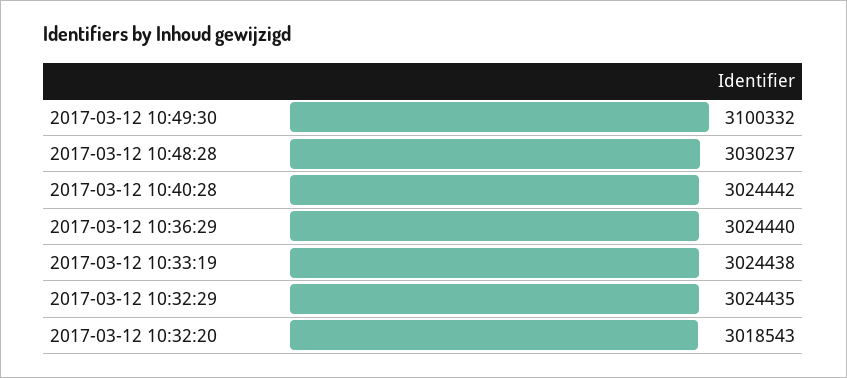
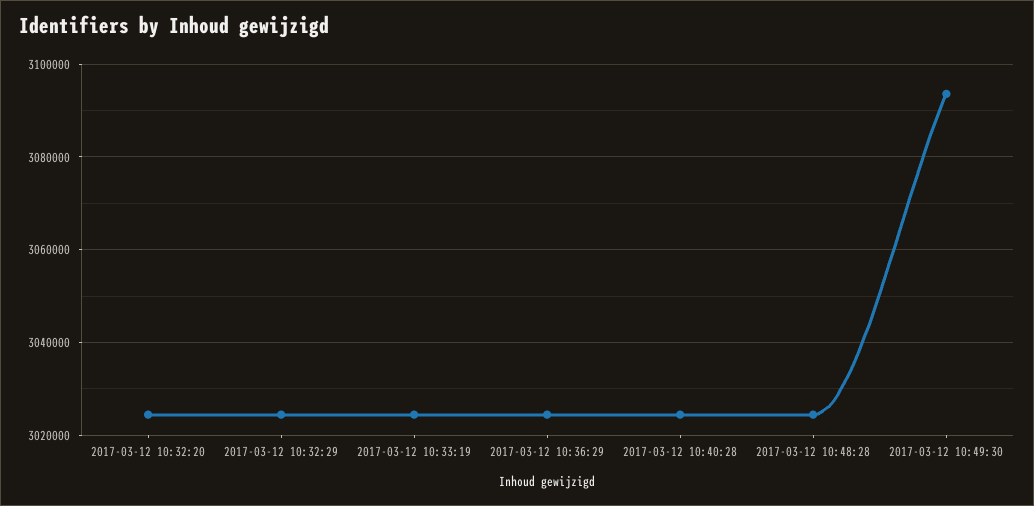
2017-03-12 10:49:30: 3100332 -> 3094000
2017-03-12 10:48:28: 3030237 -> 3024000
2017-03-12 10:32:20: 3018543 -> 3024000

